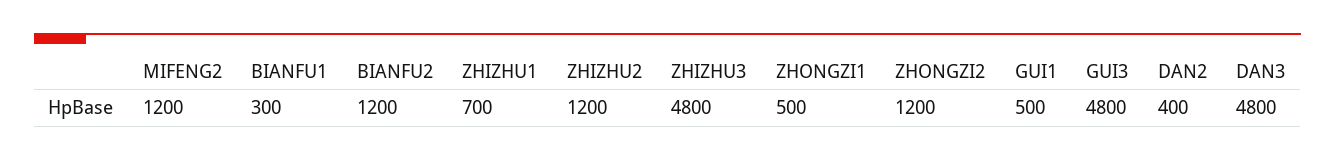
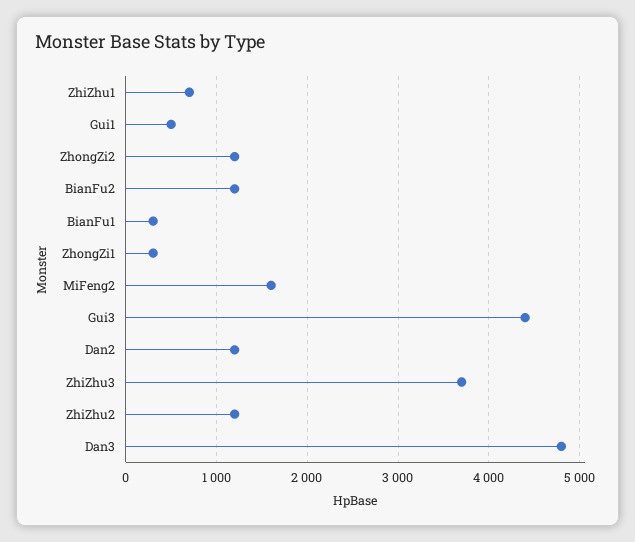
MIFENG2: 1200 -> 1600
ZHIZHU3: 4800 -> 3700
ZHONGZI1: 500 -> 300
GUI3: 4800 -> 4400
DAN2: 400 -> 1200

